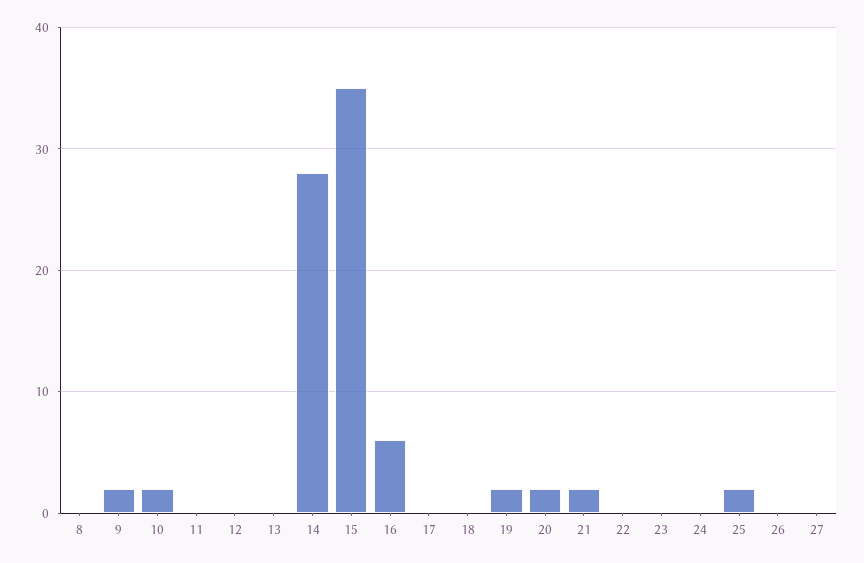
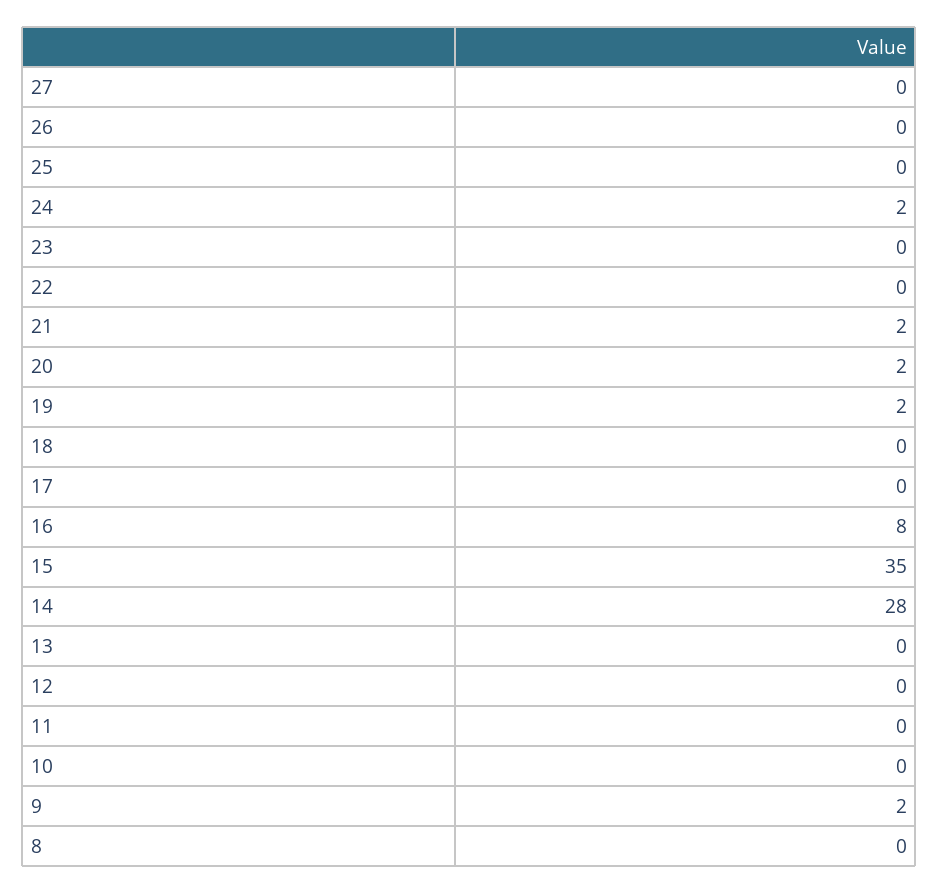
10: 2 -> 0
16: 6 -> 8
24: 0 -> 2
25: 2 -> 0

